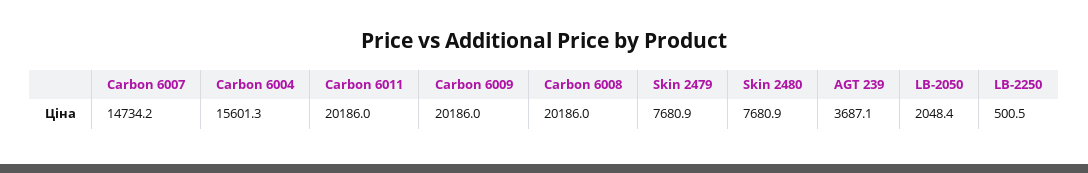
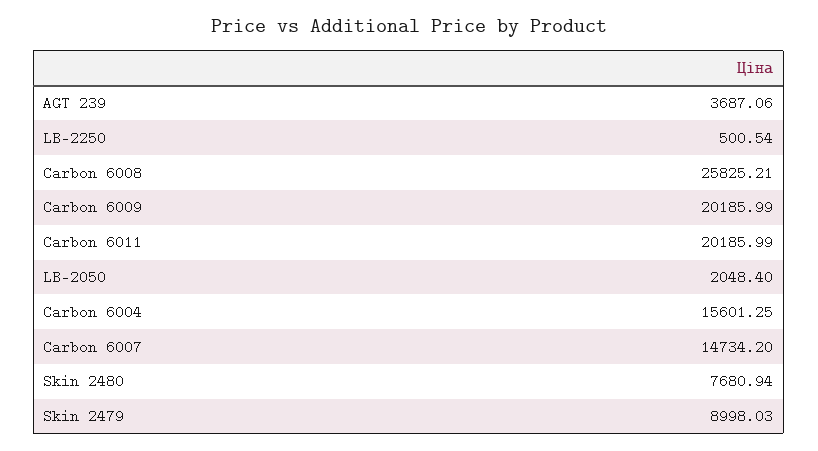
Carbon 6008: 20186 -> 25825.21
Skin 2479: 7680.9 -> 8998.03

